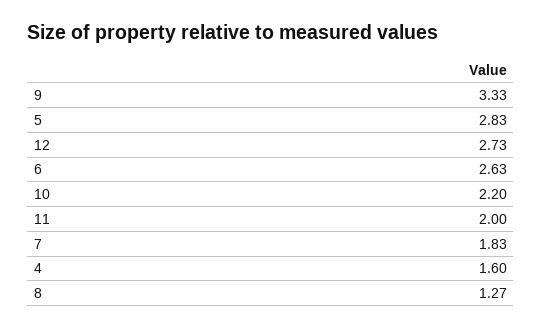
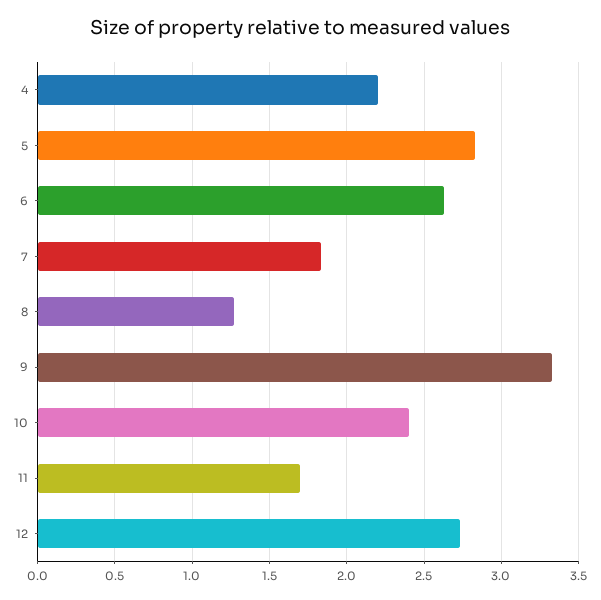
10: 2.2 -> 2.4
11: 2 -> 1.7
4: 1.6 -> 2.2

